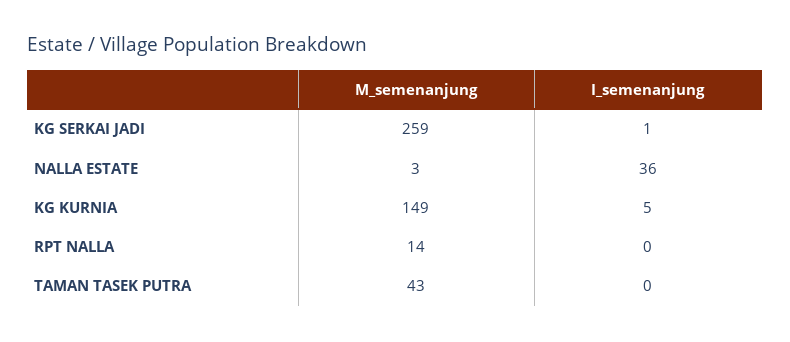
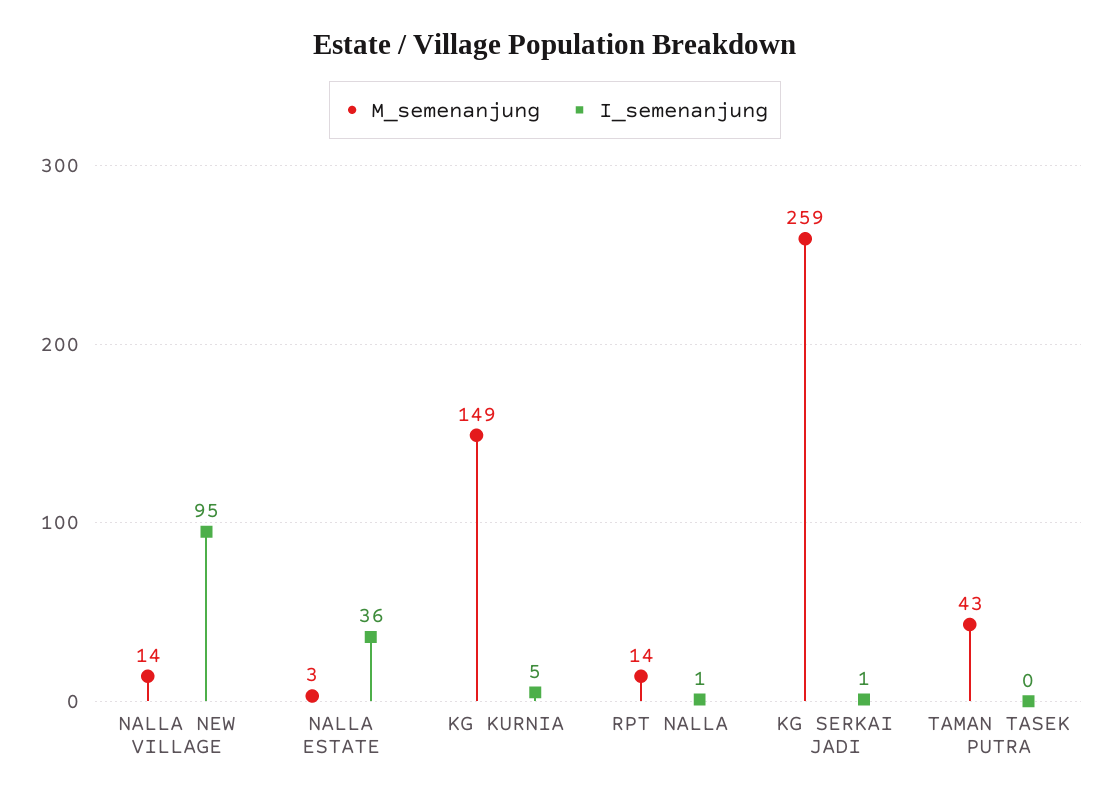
I_semenanjung, RPT NALLA: 0 -> 1
M_semenanjung, NALLA NEW VILLAGE: none -> 14
I_semenanjung, NALLA NEW VILLAGE: none -> 95

